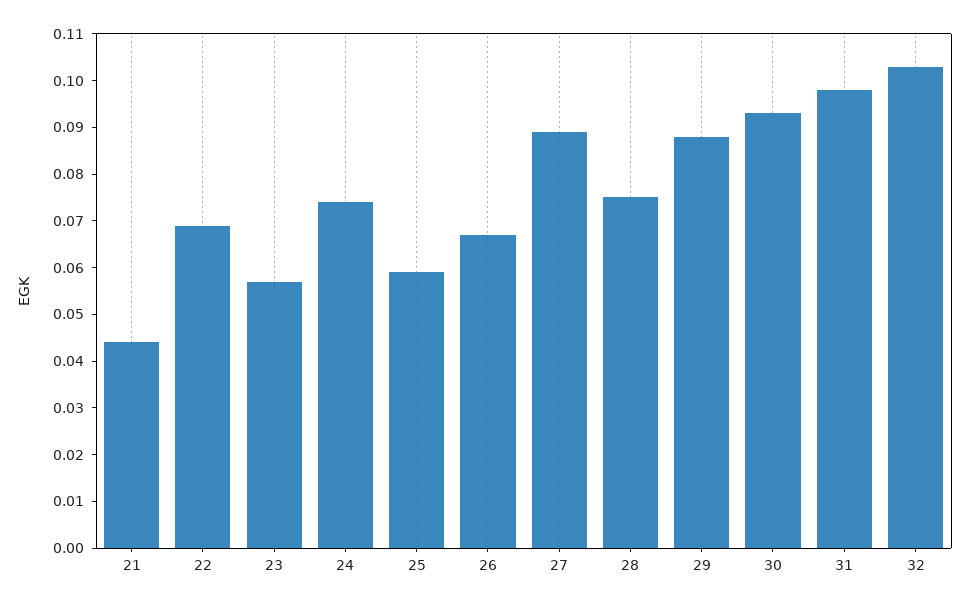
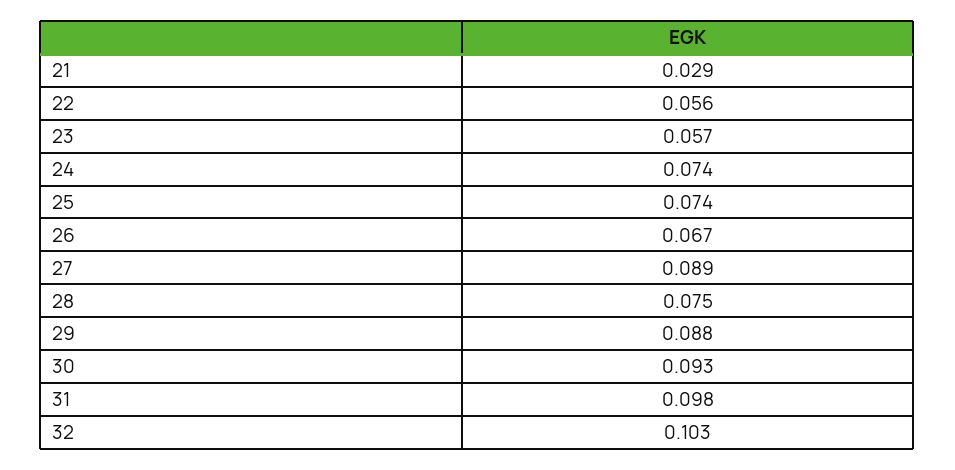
21: 0.045 -> 0.029
22: 0.07 -> 0.056
25: 0.06 -> 0.074

